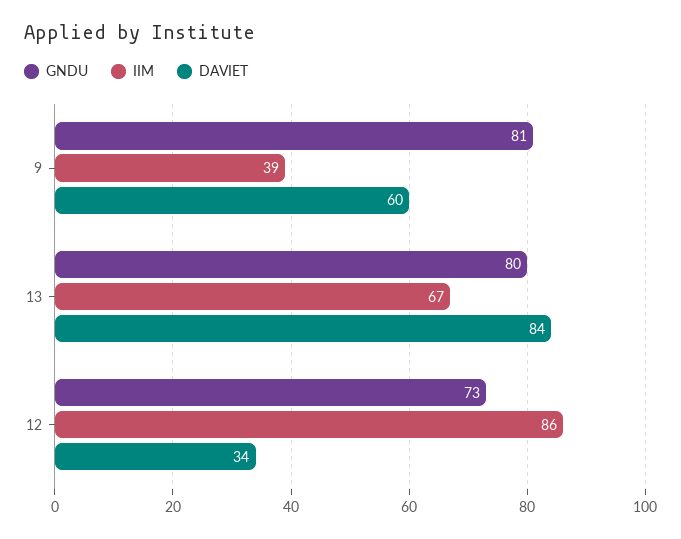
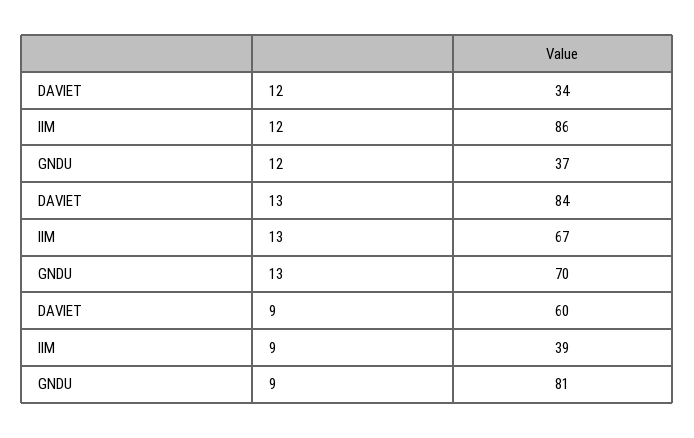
GNDU, 13: 80 -> 70
GNDU, 12: 73 -> 37

